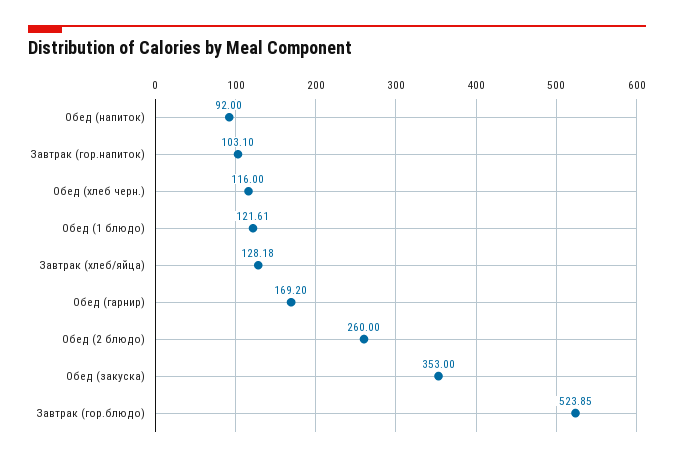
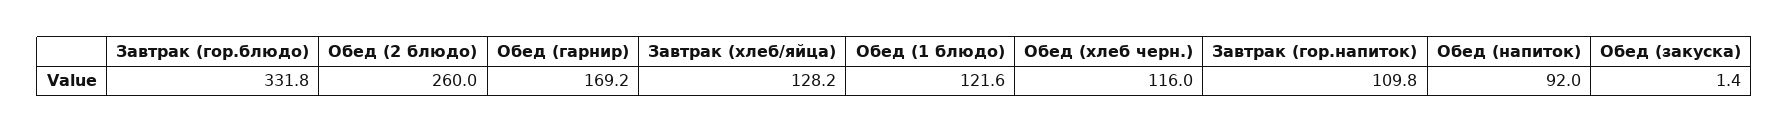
Завтрак (гор.напиток): 103.1 -> 109.8
Обед (закуска): 353 -> 1.4
Завтрак (гор.блюдо): 523.85 -> 331.8

